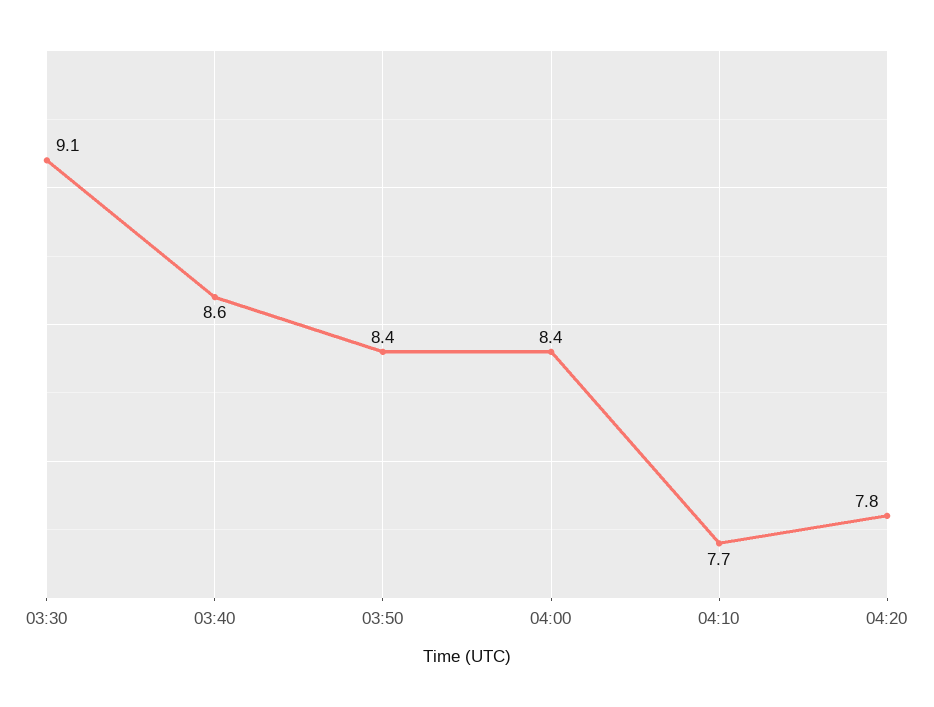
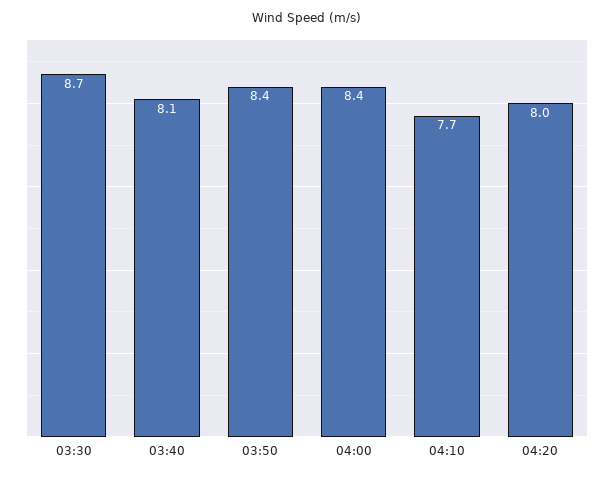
03:30: 9.1 -> 8.7
03:40: 8.6 -> 8.1
04:20: 7.8 -> 8

